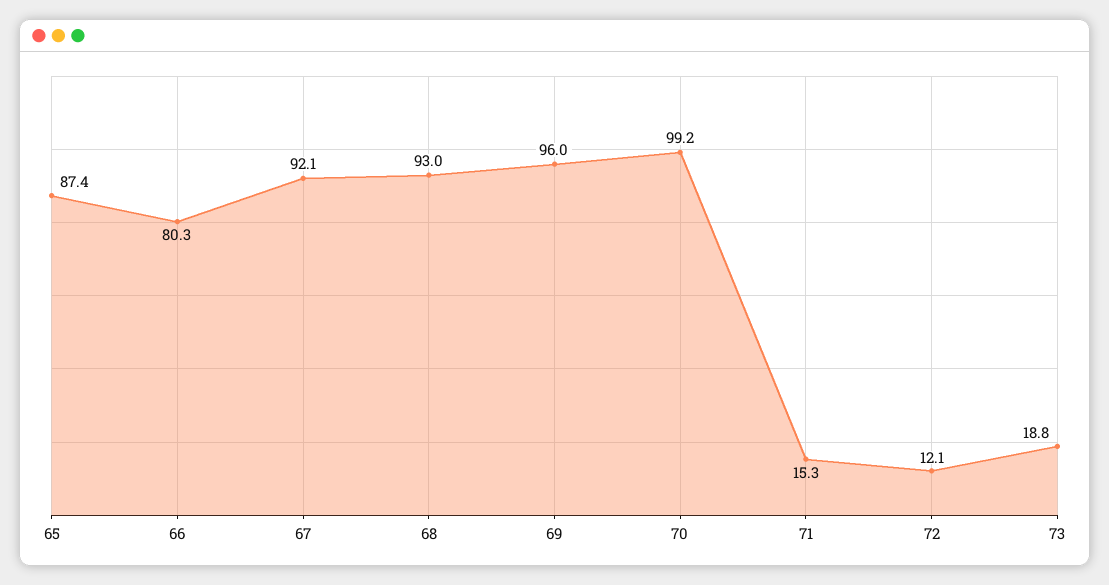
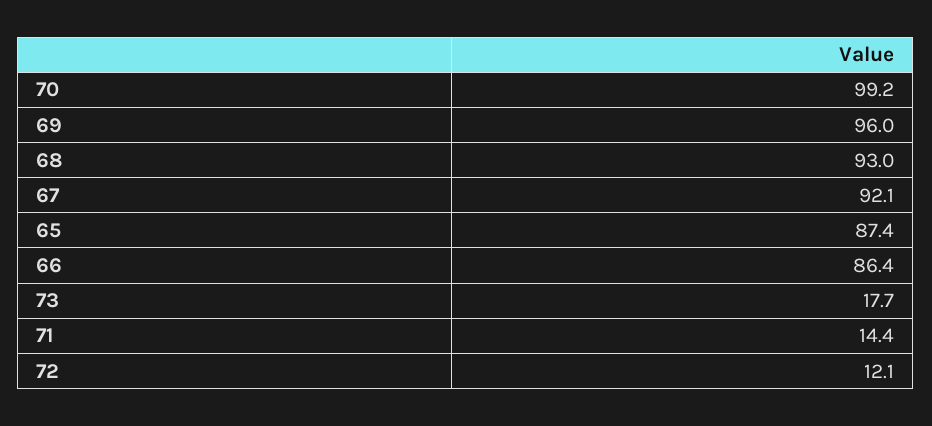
66: 80.3 -> 86.4
71: 15.3 -> 14.4
73: 18.8 -> 17.7

